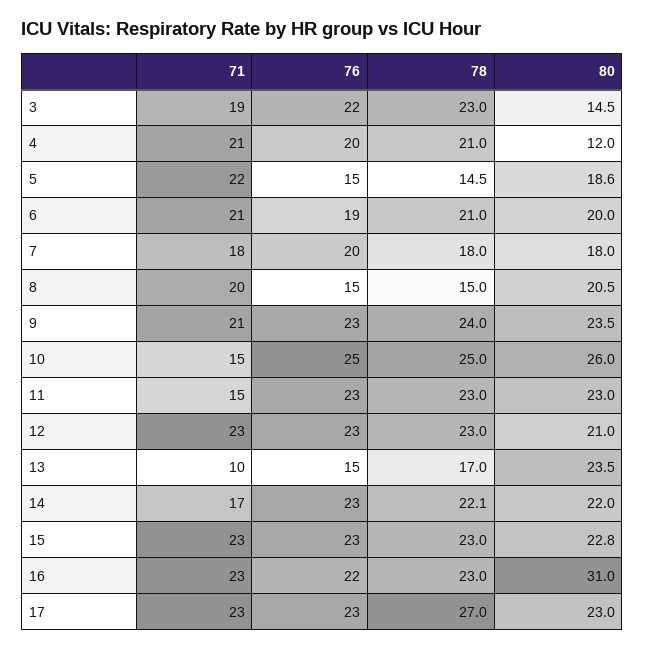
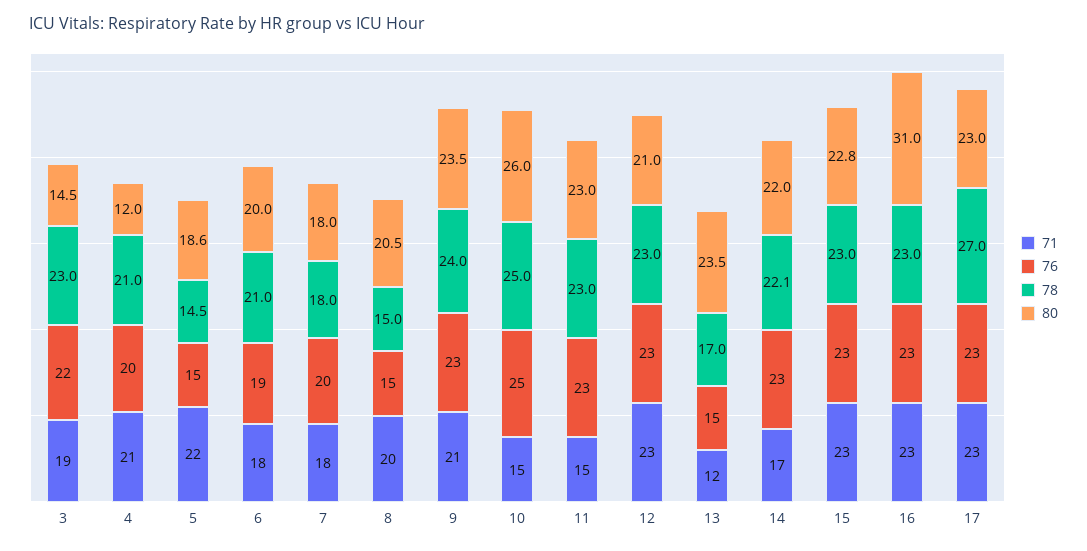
71, 6: 21 -> 18
71, 13: 10 -> 12
76, 16: 22 -> 23

